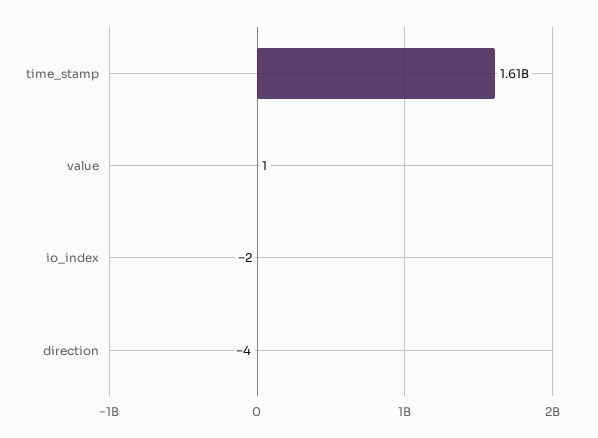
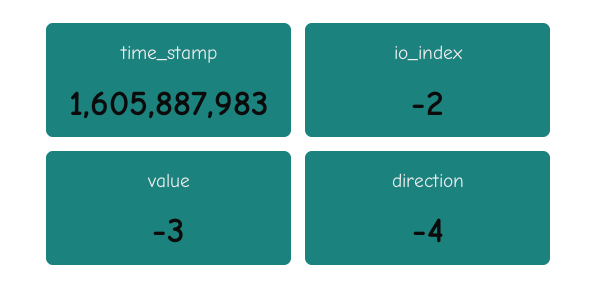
value: 1 -> -3

